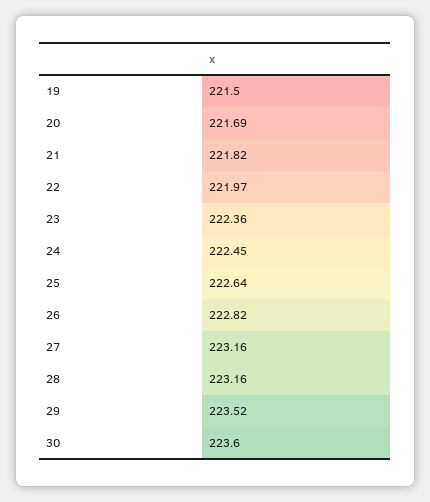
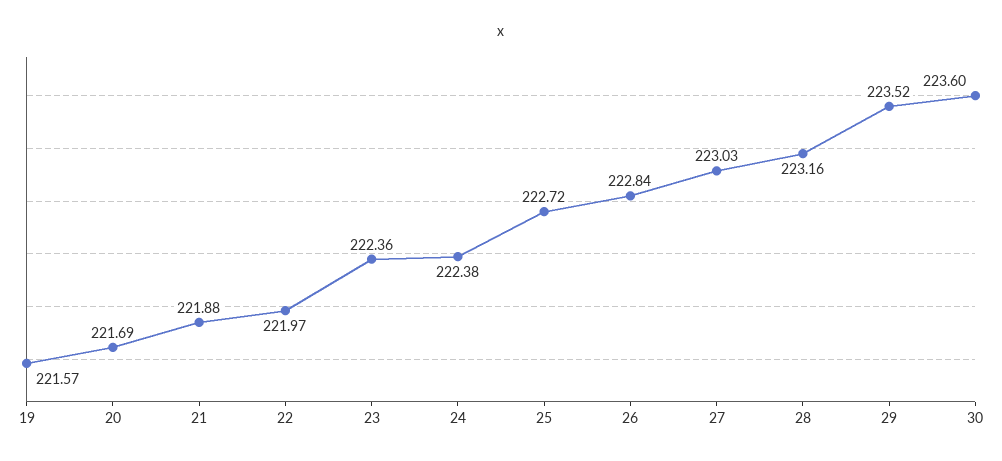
19: 221.5 -> 221.57
21: 221.82 -> 221.88
24: 222.45 -> 222.38
25: 222.64 -> 222.72
26: 222.82 -> 222.84
27: 223.16 -> 223.03

